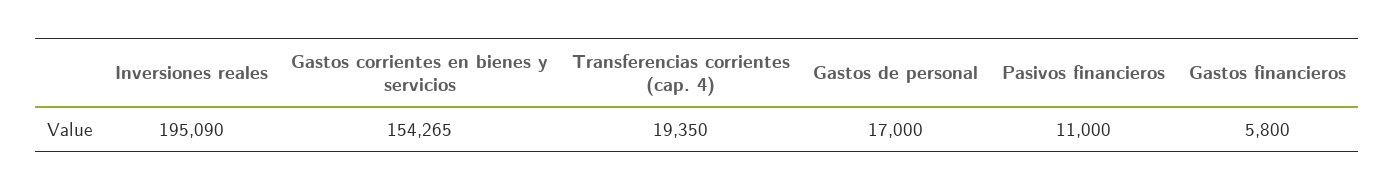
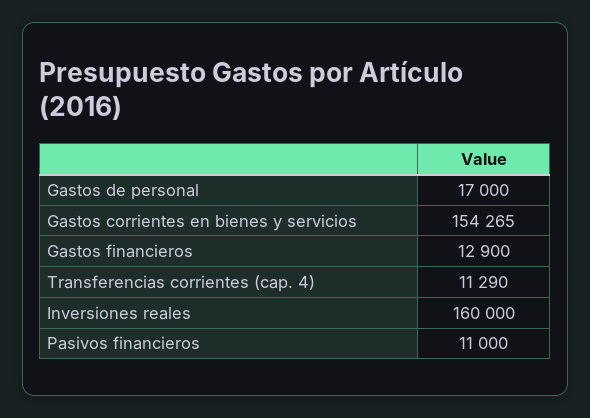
Inversiones reales: 195090 -> 160000
Transferencias corrientes (cap. 4): 19350 -> 11290
Gastos financieros: 5800 -> 12900

